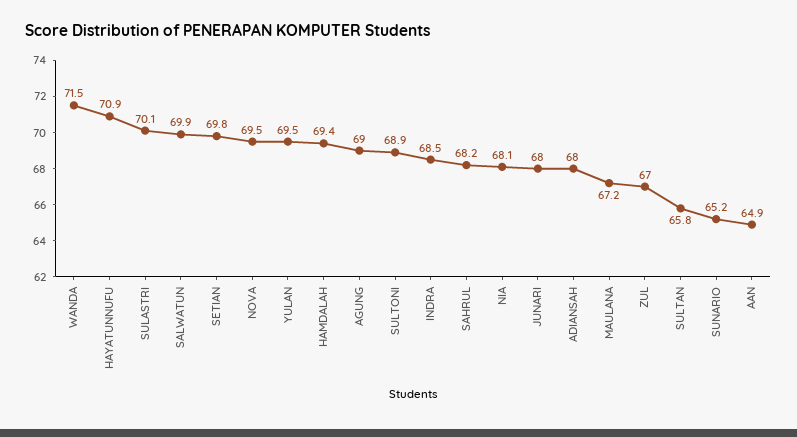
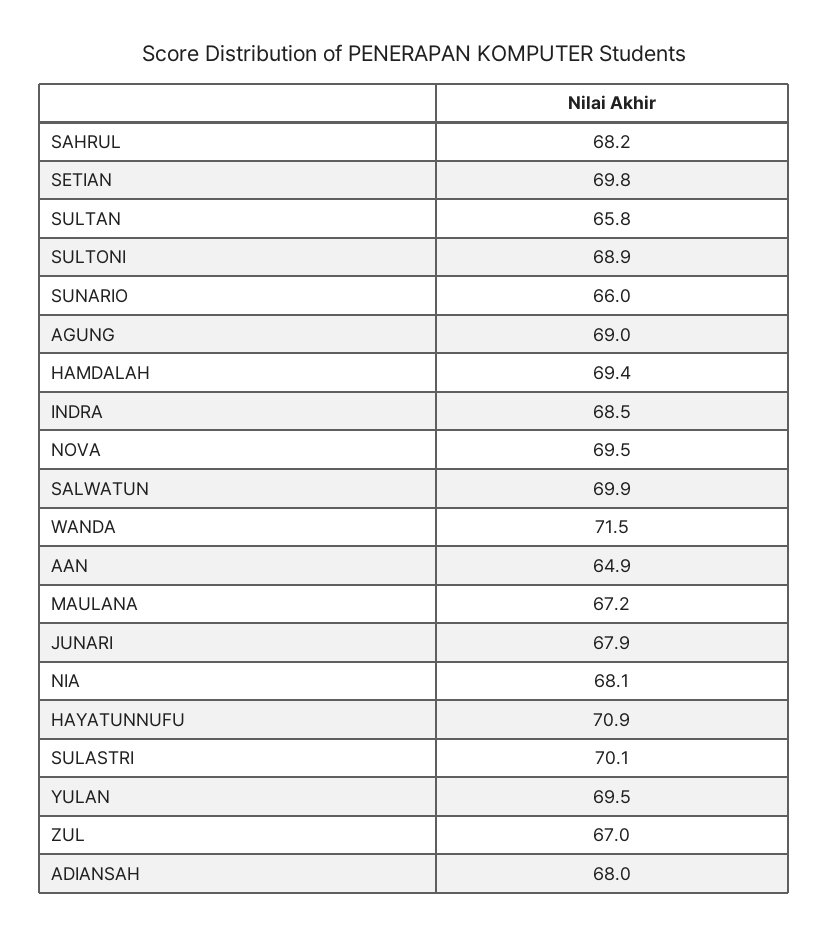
JUNARI: 68 -> 67.9
SUNARIO: 65.2 -> 66

